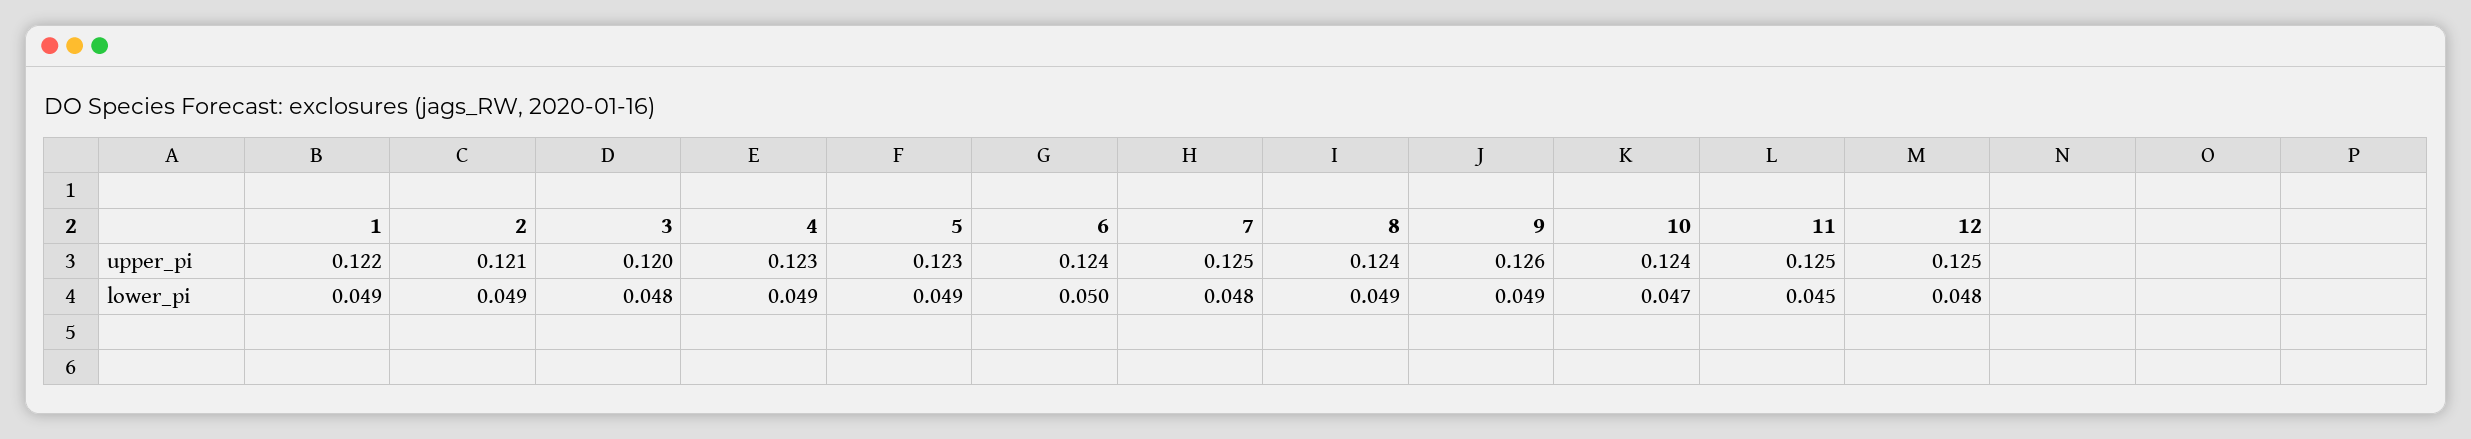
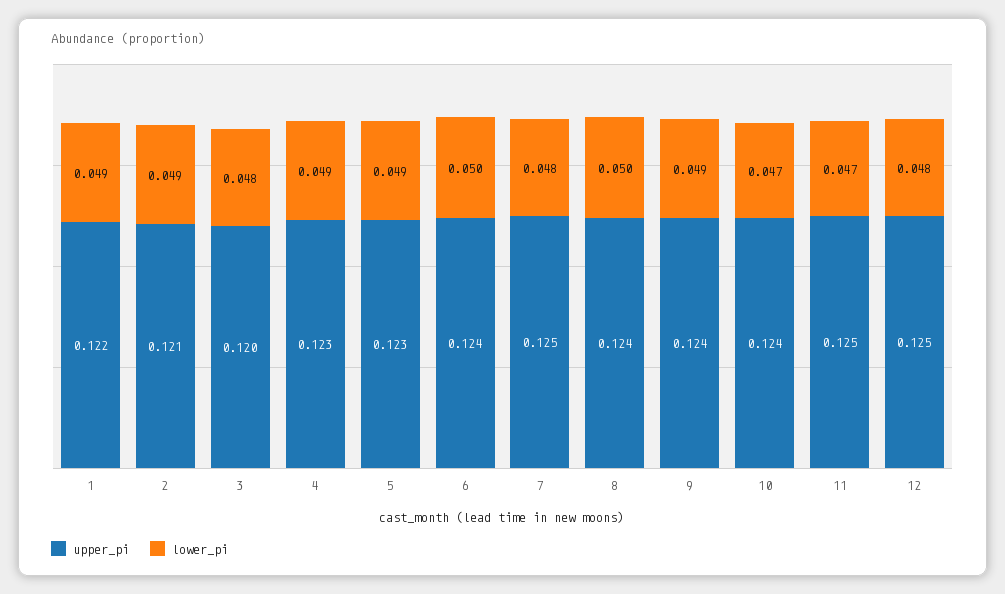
upper_pi, 9: 0.126 -> 0.124
lower_pi, 8: 0.049 -> 0.05
lower_pi, 11: 0.045 -> 0.047

